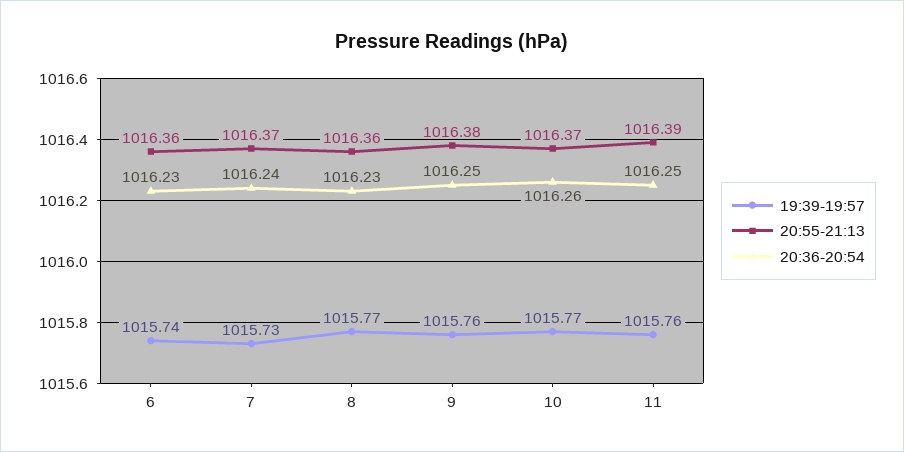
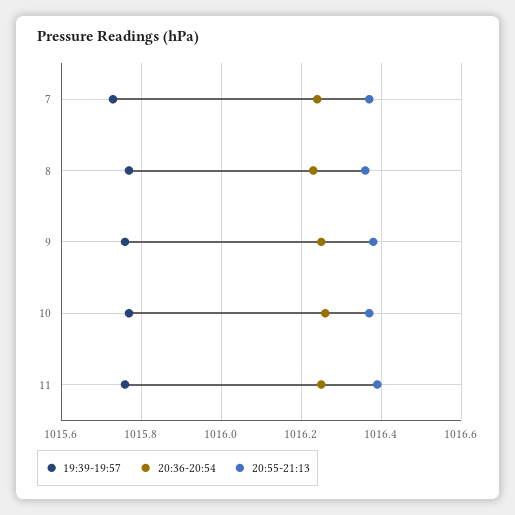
19:39-19:57, 6: 1015.74 -> none
20:55-21:13, 6: 1016.36 -> none
20:36-20:54, 6: 1016.23 -> none

